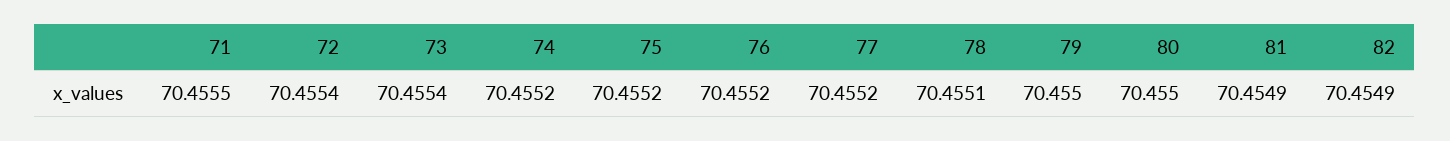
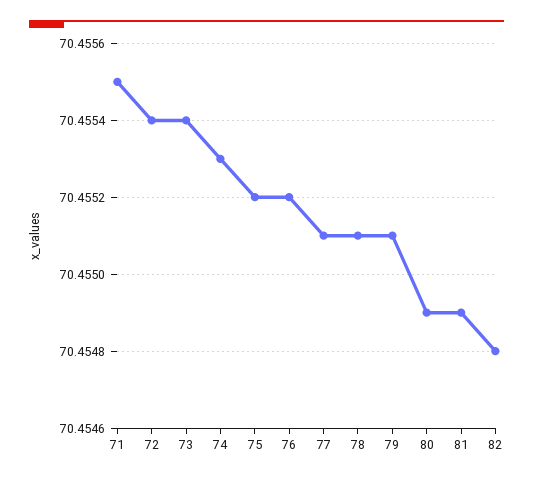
74: 70.4552 -> 70.4553
77: 70.4552 -> 70.4551
79: 70.455 -> 70.4551
80: 70.455 -> 70.4549
82: 70.4549 -> 70.4548

